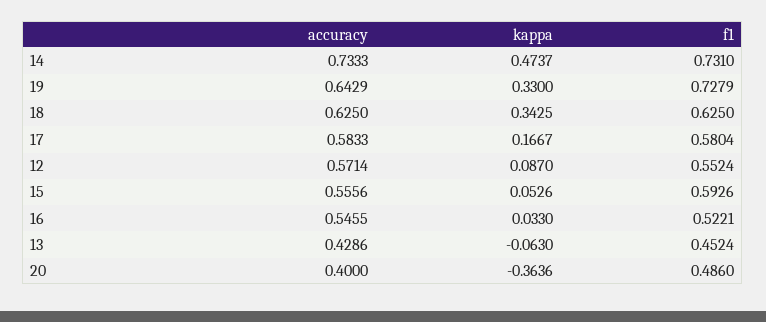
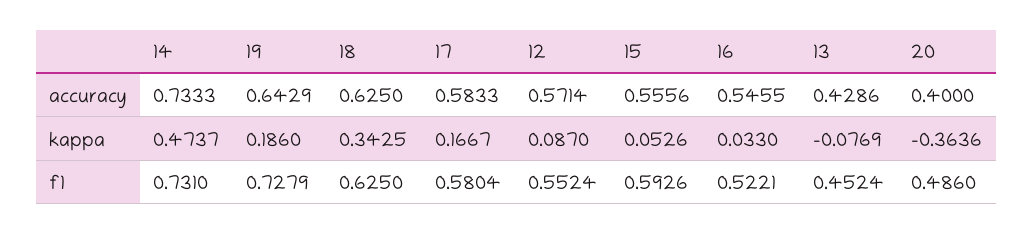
kappa, 19: 0.33 -> 0.186
kappa, 13: -0.063 -> -0.0769

